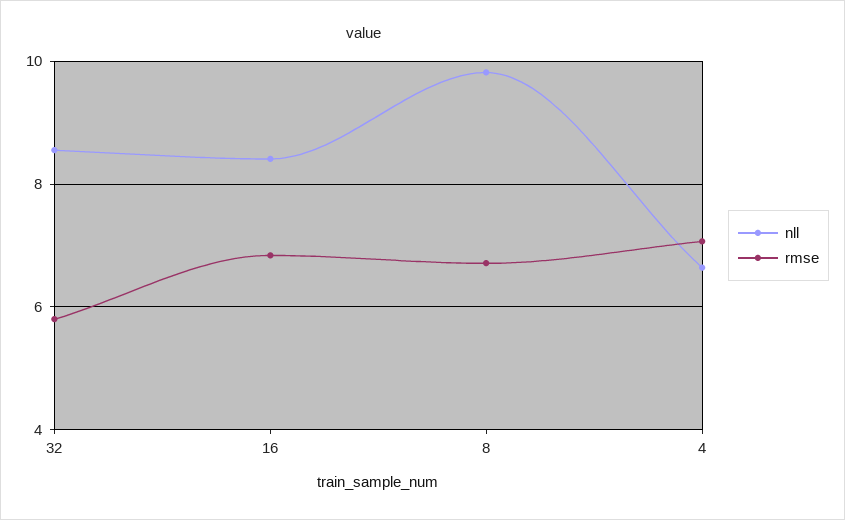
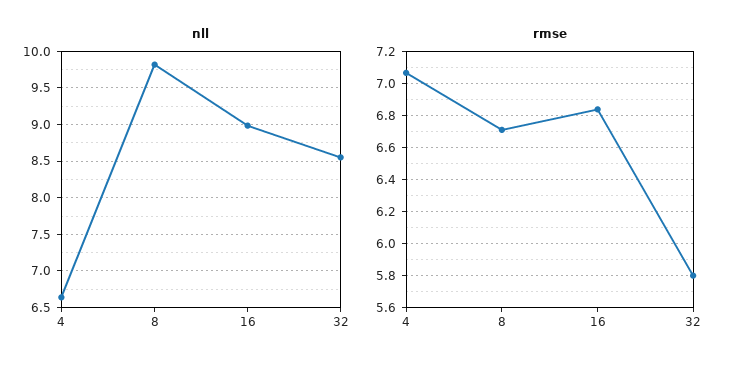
nll, 16: 8.4 -> 9

